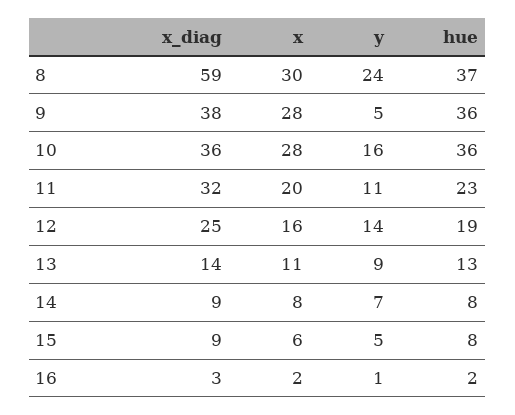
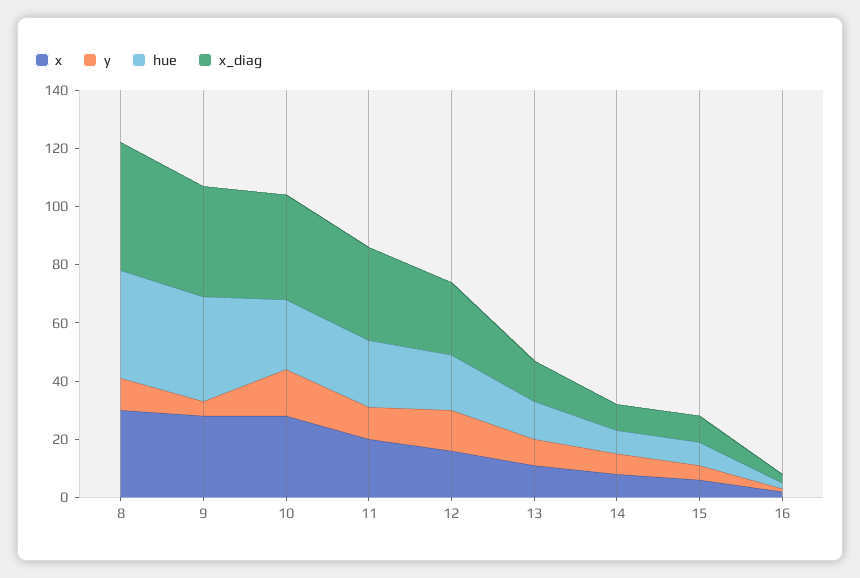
x_diag, 8: 59 -> 45
y, 8: 24 -> 10
hue, 10: 36 -> 25

